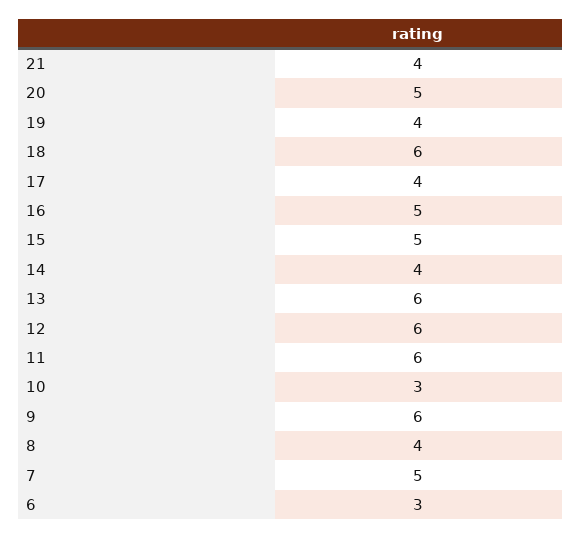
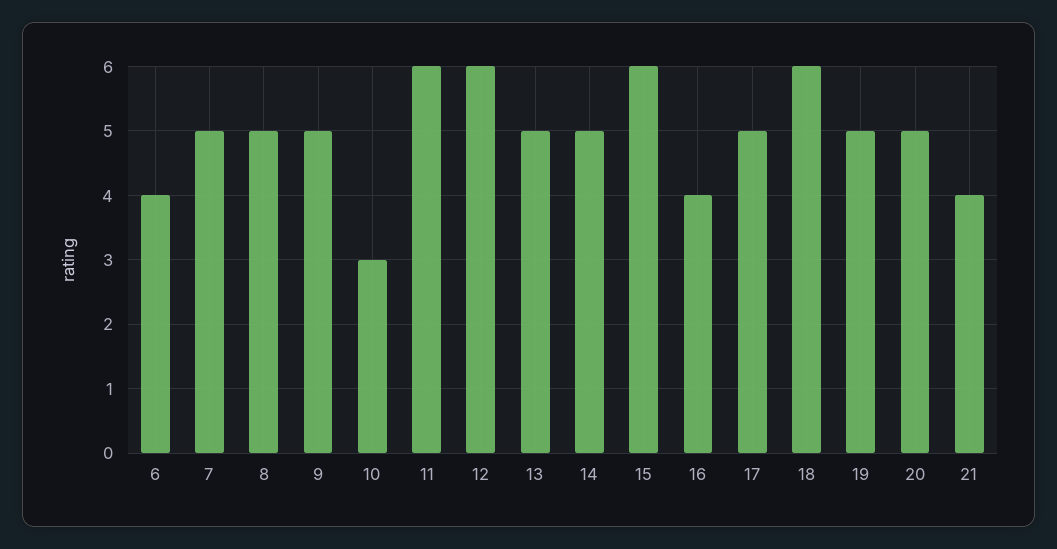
19: 4 -> 5
17: 4 -> 5
16: 5 -> 4
15: 5 -> 6
14: 4 -> 5
13: 6 -> 5
9: 6 -> 5
8: 4 -> 5
6: 3 -> 4

